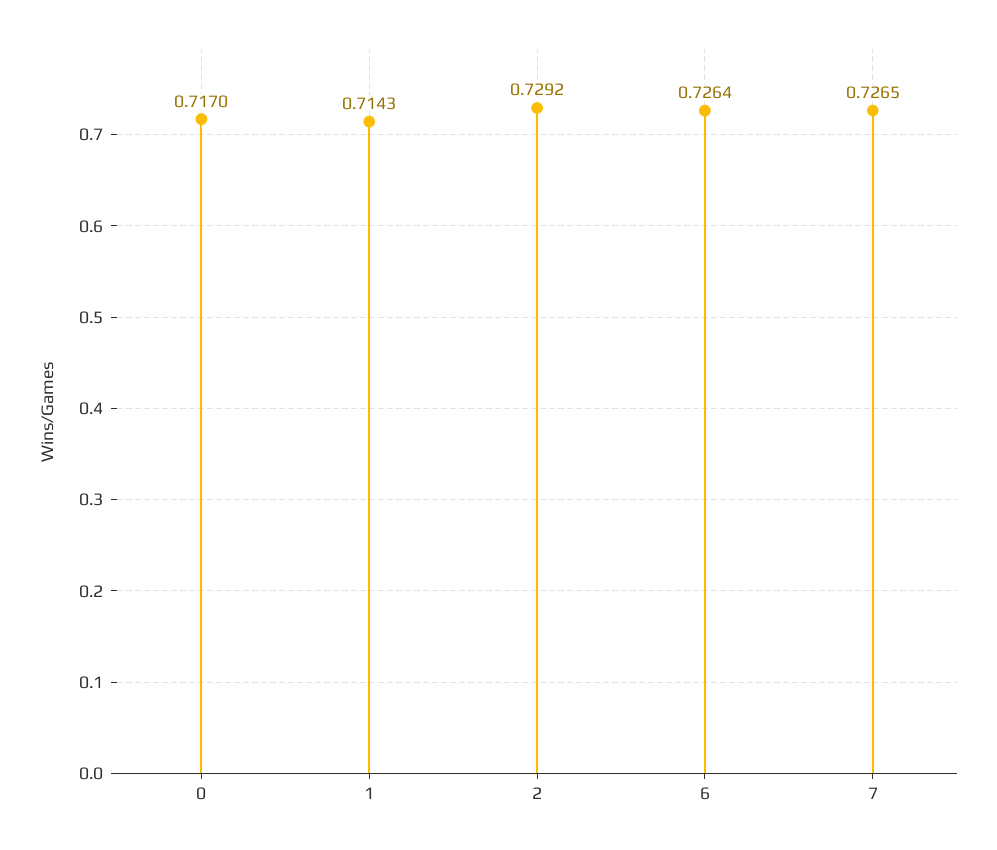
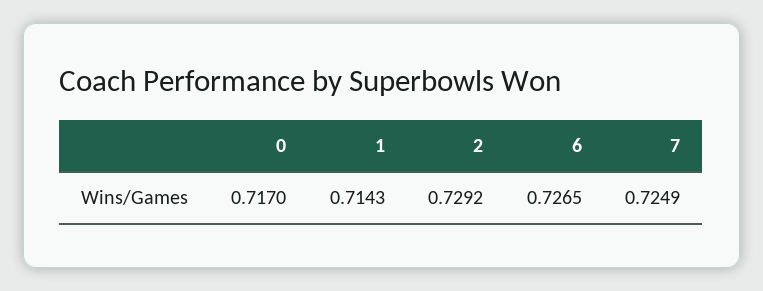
6: 0.7264 -> 0.7265
7: 0.7265 -> 0.7249

